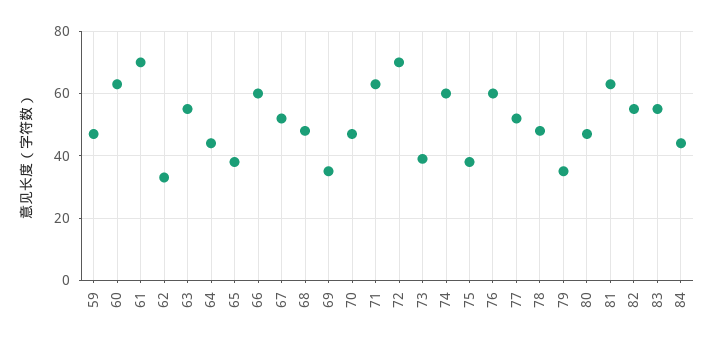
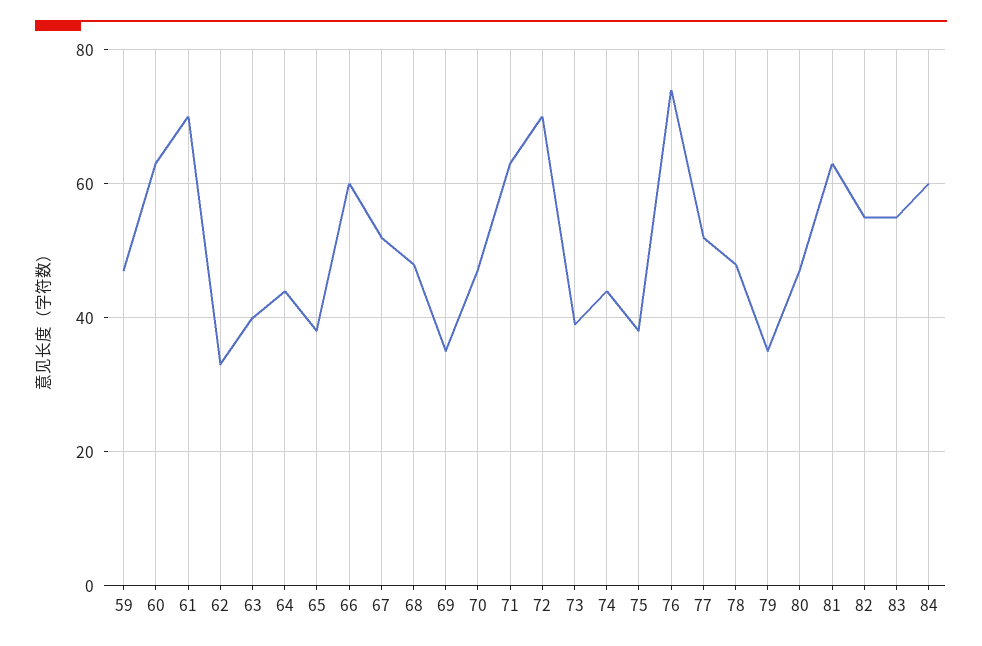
63: 55 -> 40
74: 60 -> 45
76: 60 -> 75
84: 45 -> 60

